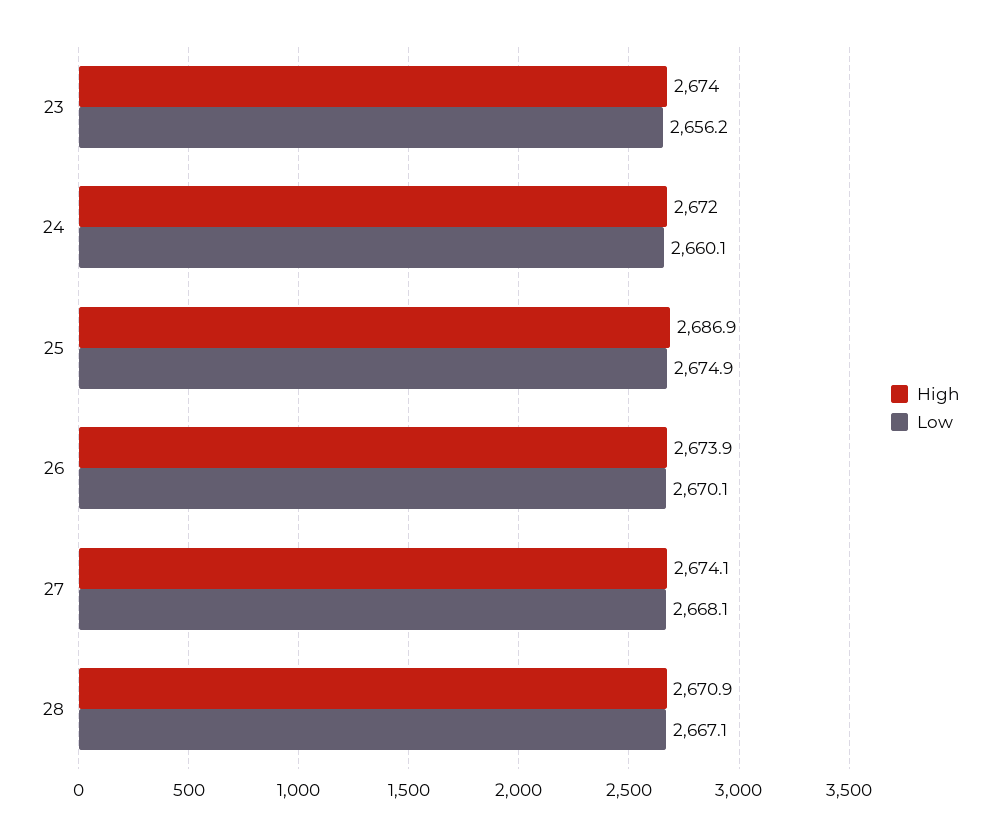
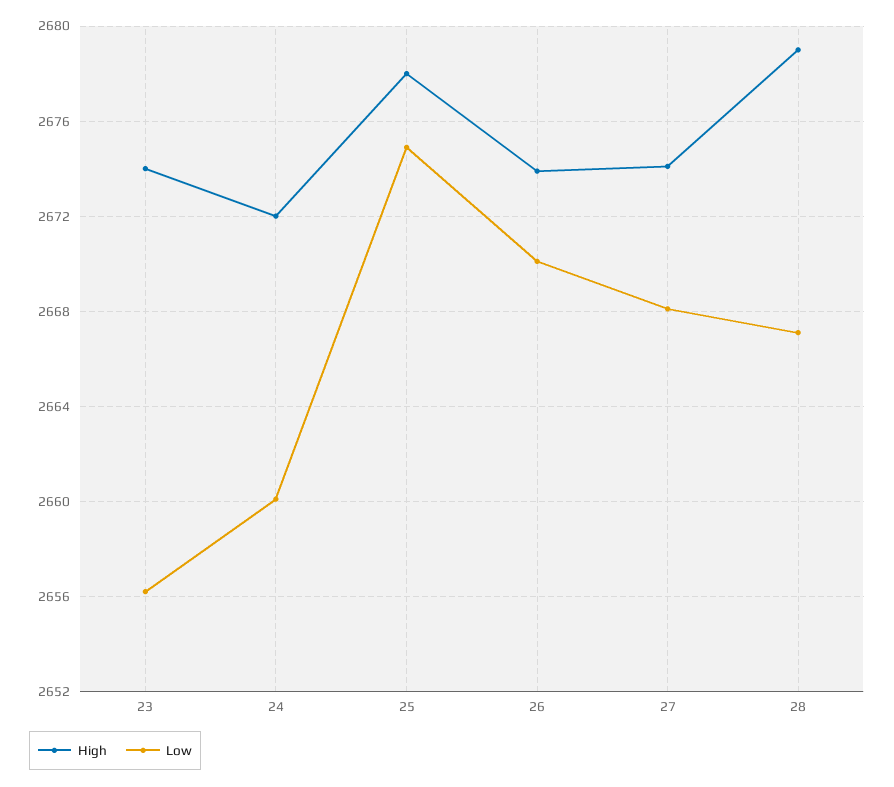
High, 25: 2686.9 -> 2678
High, 28: 2670.9 -> 2679

